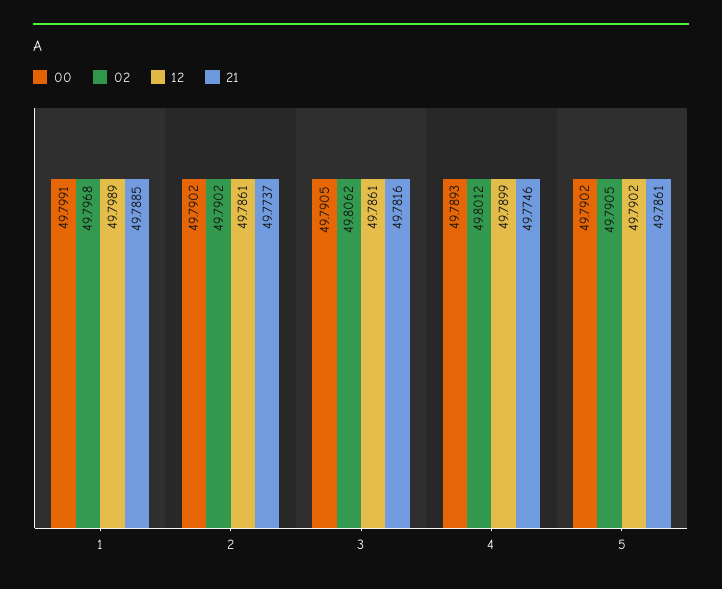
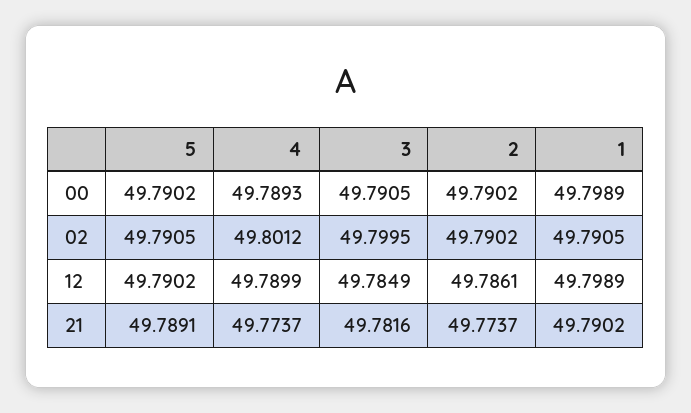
00, 1: 49.7991 -> 49.7989
02, 1: 49.7968 -> 49.7905
21, 1: 49.7885 -> 49.7902
02, 3: 49.8062 -> 49.7995
12, 3: 49.7861 -> 49.7849
21, 4: 49.7746 -> 49.7737
21, 5: 49.7861 -> 49.7891

